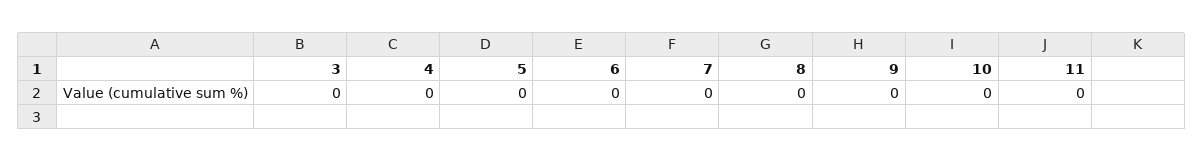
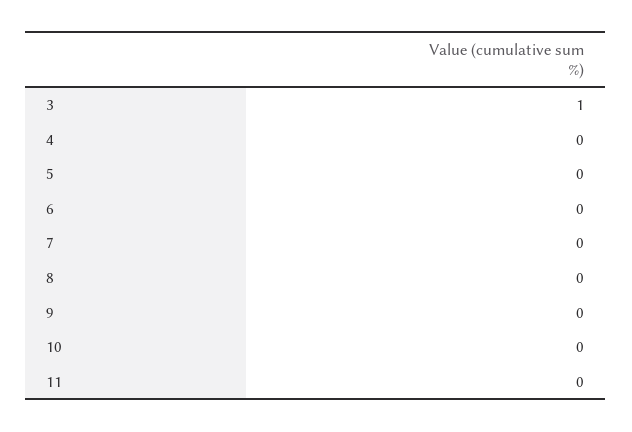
3: 0 -> 1

